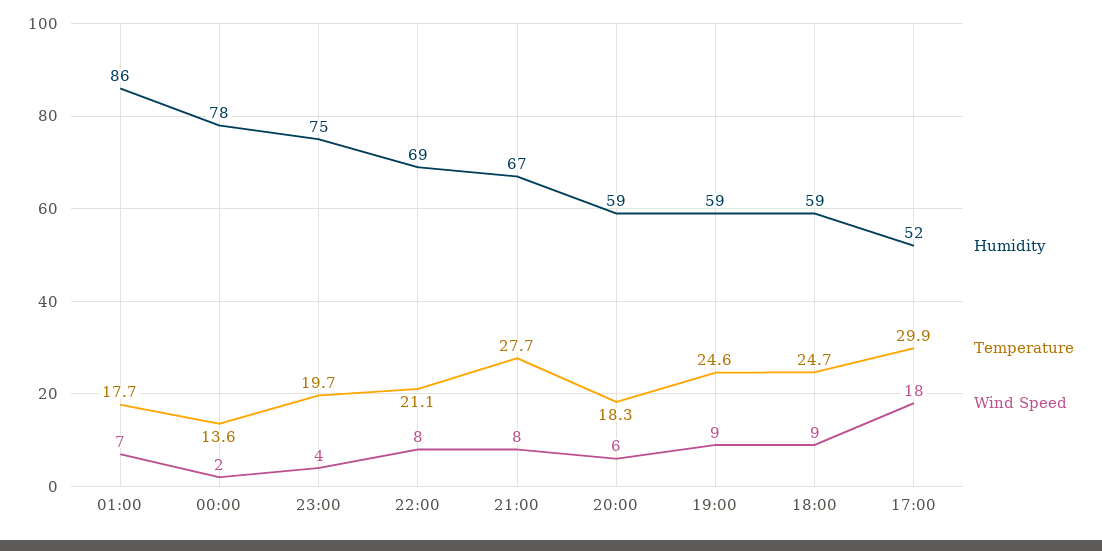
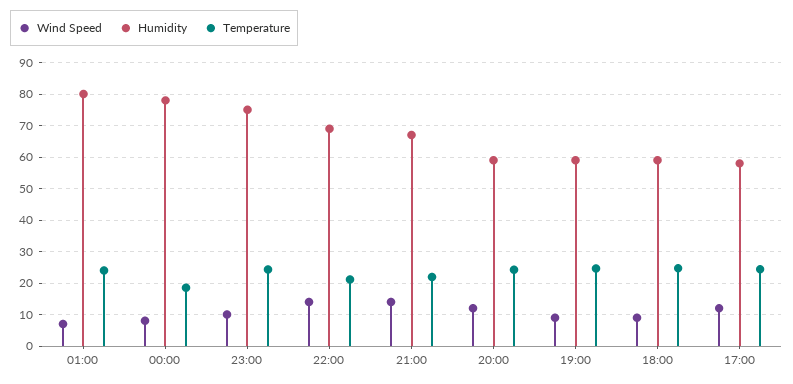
Humidity, 01:00: 86 -> 80
Temperature, 01:00: 17.7 -> 24
Temperature, 00:00: 13.6 -> 18
Wind Speed, 00:00: 2 -> 8
Temperature, 23:00: 19.7 -> 24
Wind Speed, 23:00: 4 -> 10
Wind Speed, 22:00: 8 -> 14
Temperature, 21:00: 27.7 -> 22
Wind Speed, 21:00: 8 -> 14
Temperature, 20:00: 18.3 -> 24
Wind Speed, 20:00: 6 -> 12
Humidity, 17:00: 52 -> 58
Temperature, 17:00: 29.9 -> 24
Wind Speed, 17:00: 18 -> 12

